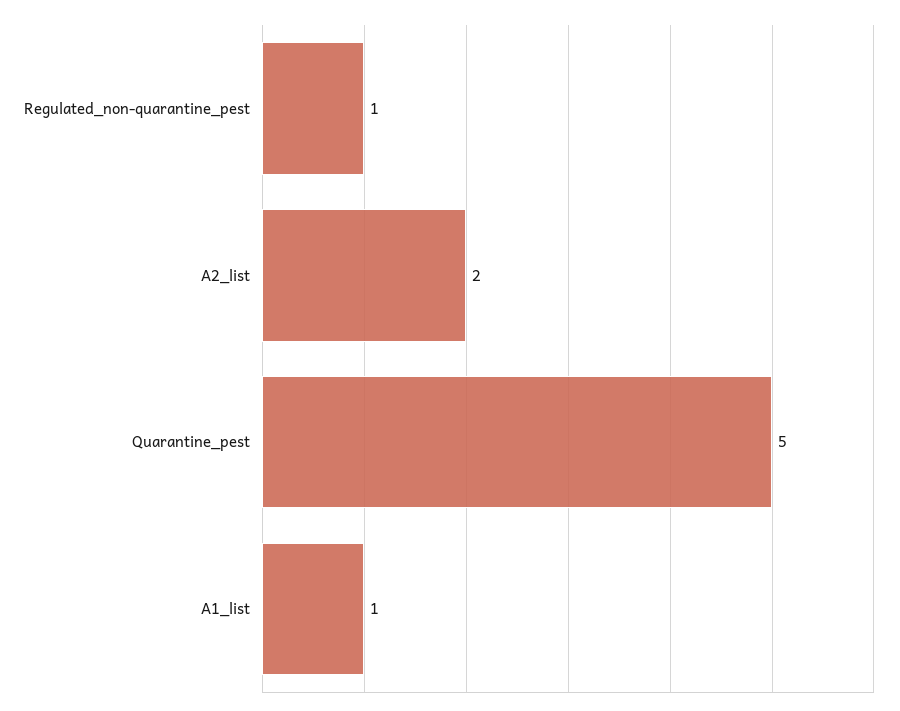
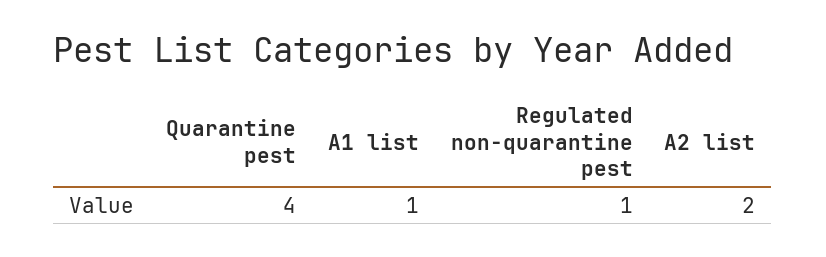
Quarantine_pest: 5 -> 4

